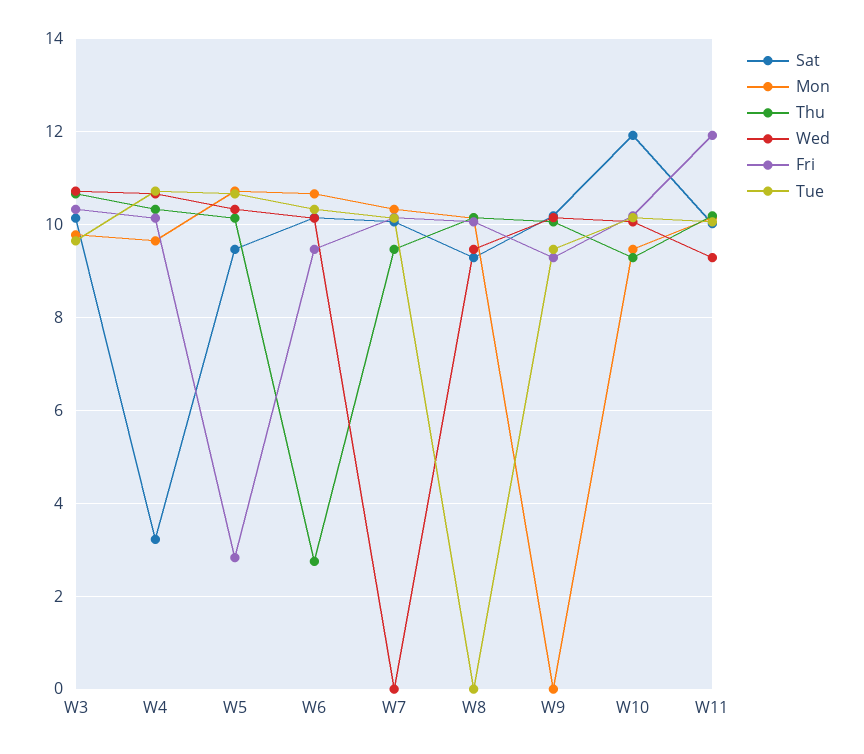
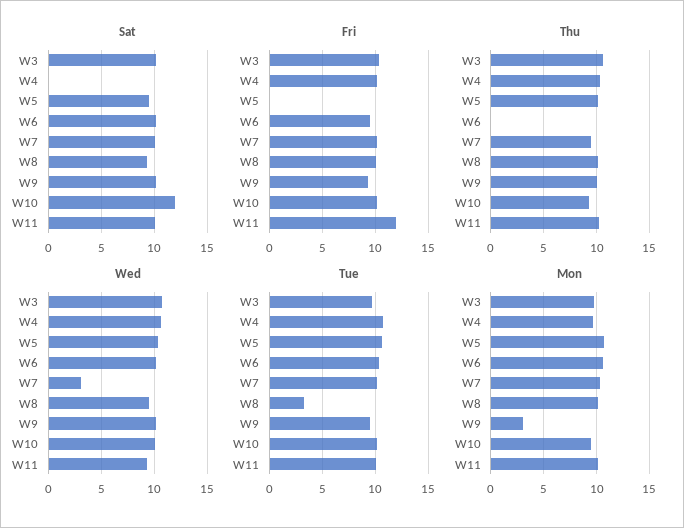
Sat, W4: 3.2 -> 0
Fri, W5: 2.8 -> 0
Thu, W6: 2.8 -> 0
Wed, W7: 0 -> 3
Tue, W8: 0 -> 3
Mon, W9: 0 -> 3

